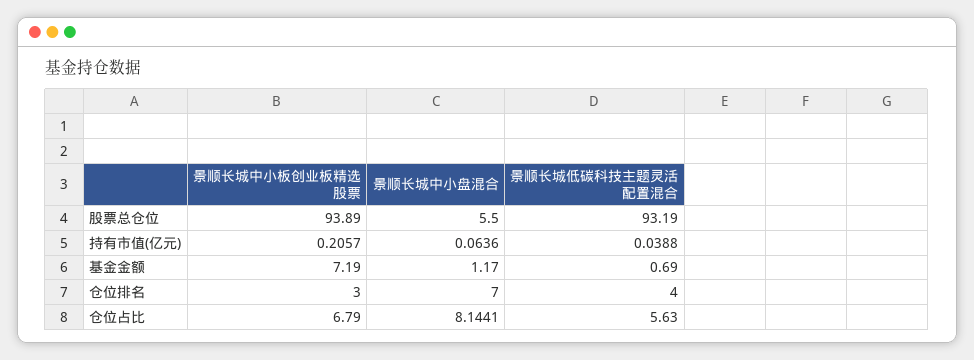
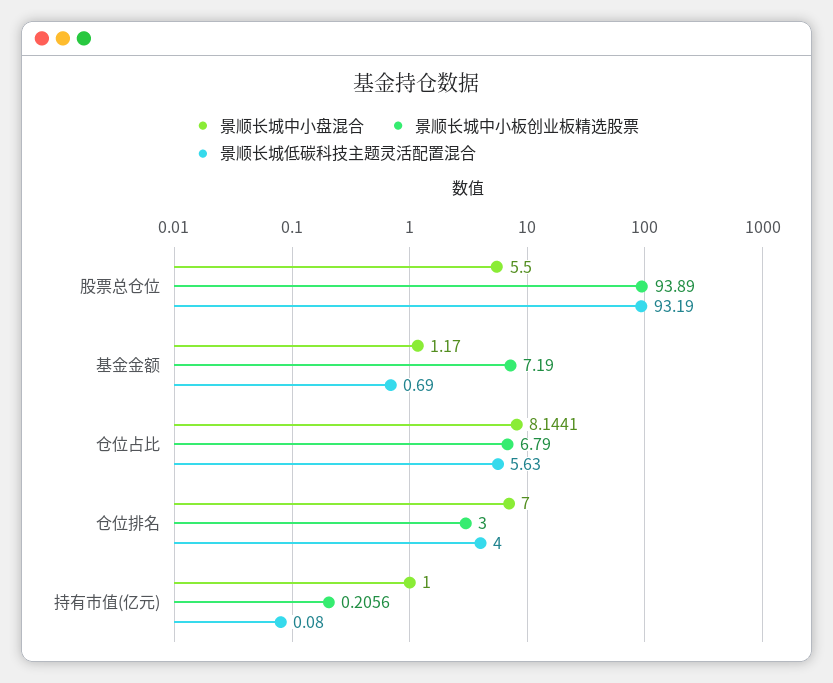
景顺长城中小板创业板精选股票, 持有市值(亿元): 0.2057 -> 0.2056
景顺长城中小盘混合, 持有市值(亿元): 0.0636 -> 1
景顺长城低碳科技主题灵活配置混合, 持有市值(亿元): 0.0388 -> 0.08

